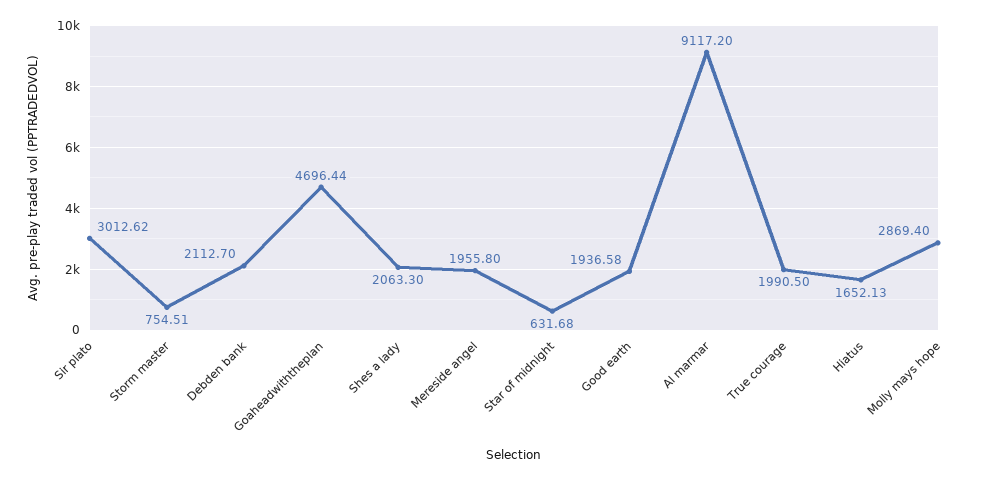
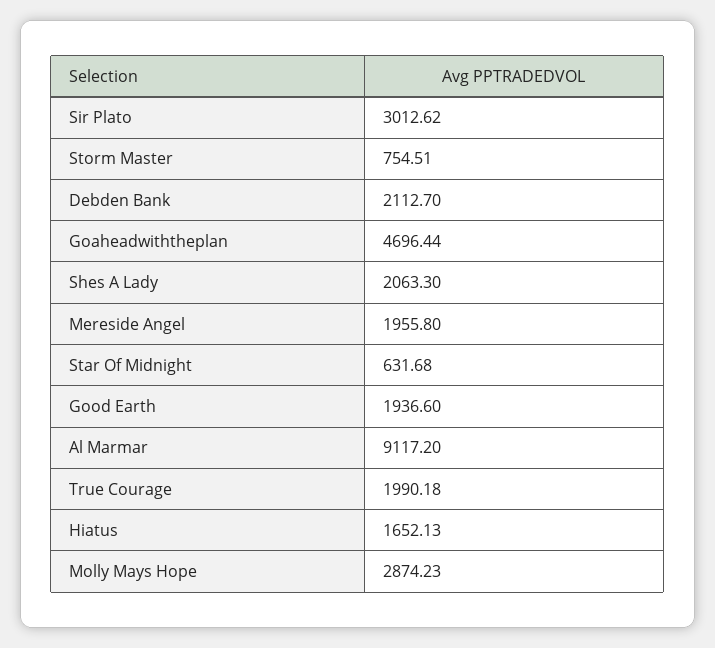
Good earth: 1936.58 -> 1936.6
True courage: 1990.5 -> 1990.18
Molly mays hope: 2869.4 -> 2874.23

